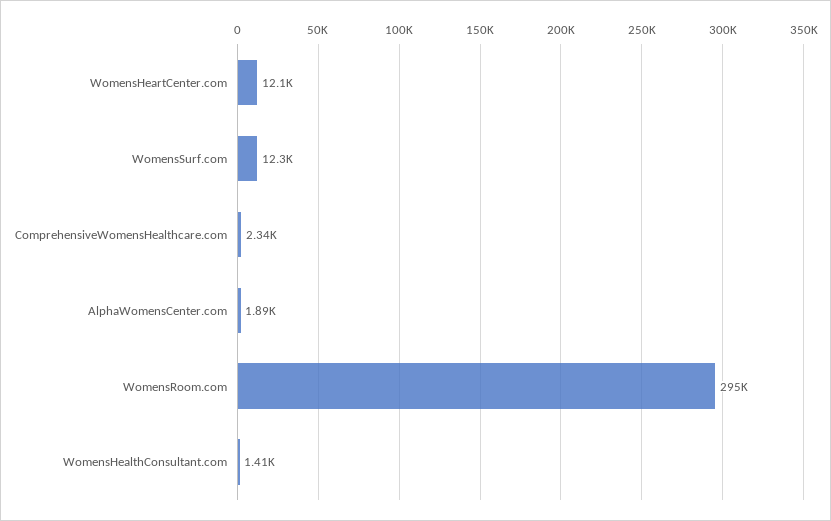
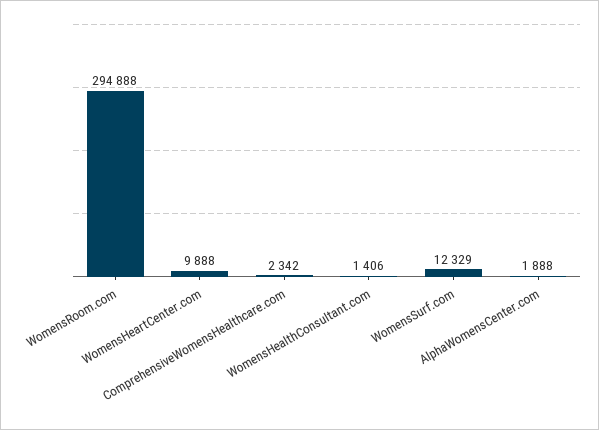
WomensHeartCenter.com: 12100 -> 9888

